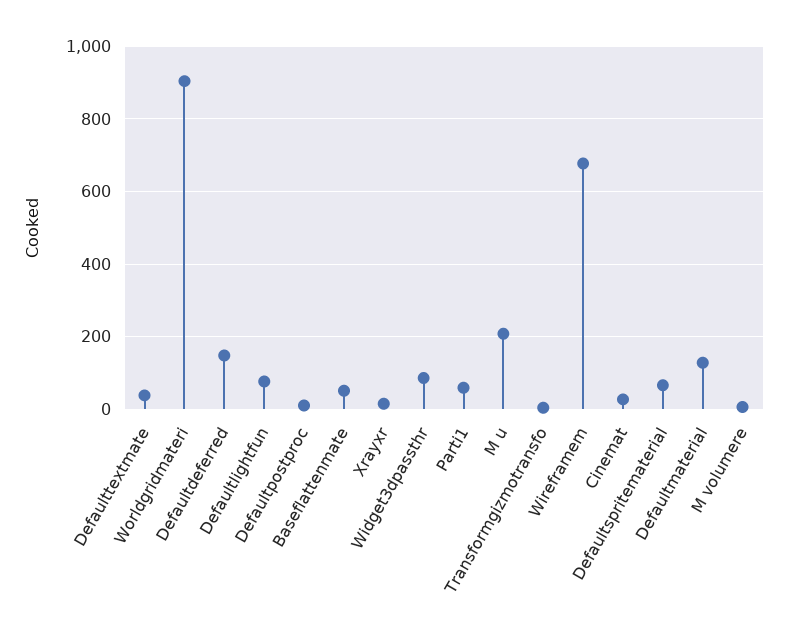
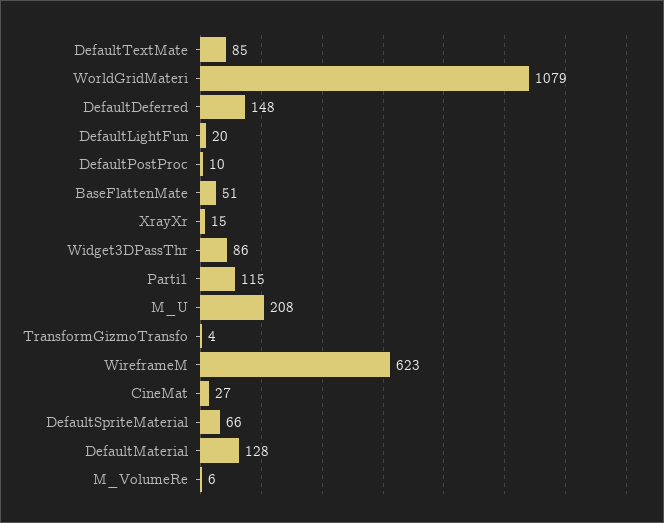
Defaulttextmate: 40 -> 85
Worldgridmateri: 900 -> 1079
Defaultlightfun: 80 -> 20
Parti1: 60 -> 115
Wireframem: 680 -> 623

